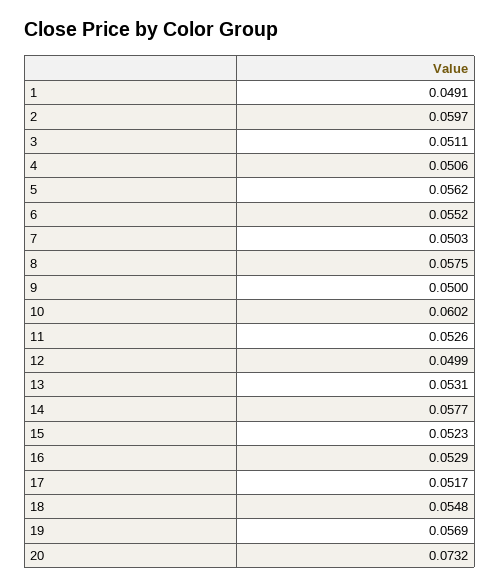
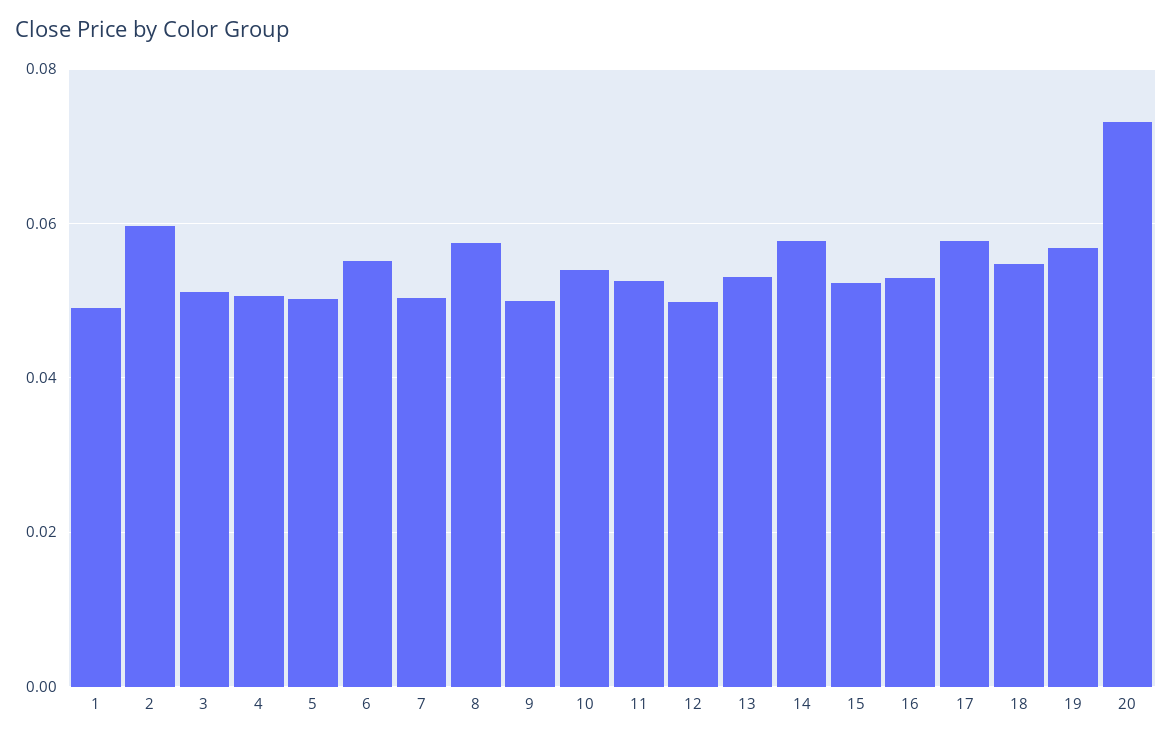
5: 0.0562 -> 0.05
10: 0.0602 -> 0.054
17: 0.0517 -> 0.058

